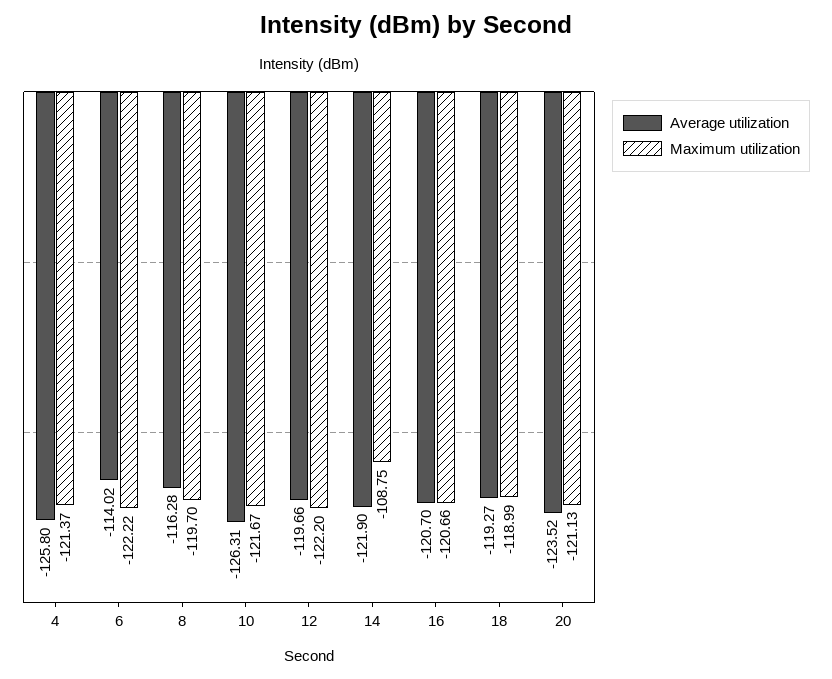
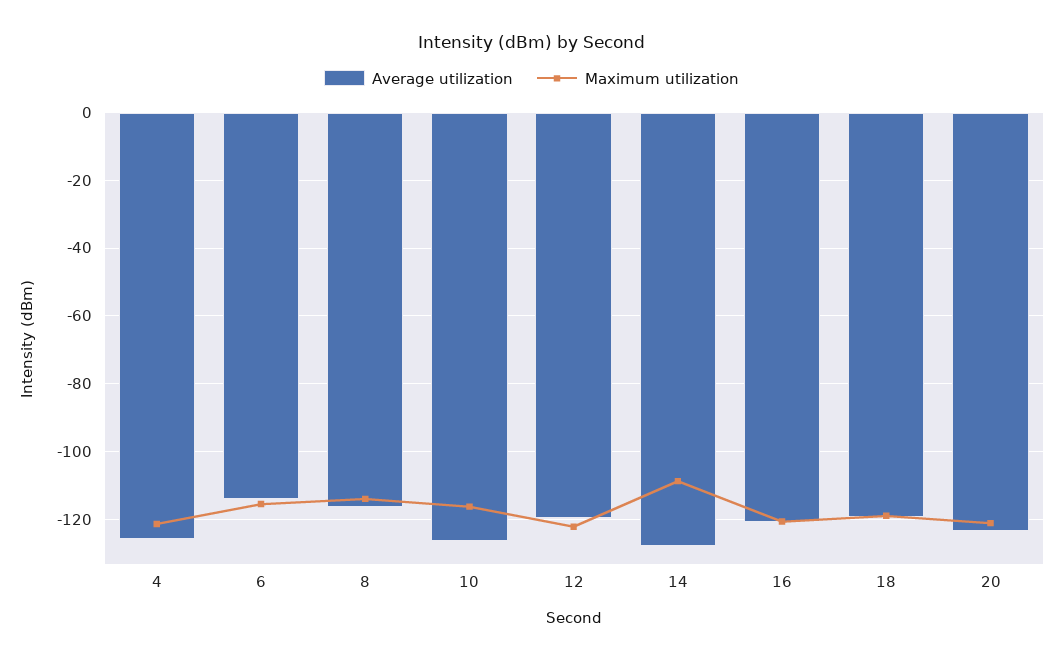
Maximum utilization, 6: -122.22 -> -116
Maximum utilization, 8: -119.7 -> -114
Maximum utilization, 10: -121.67 -> -116
Average utilization, 14: -121.9 -> -128

